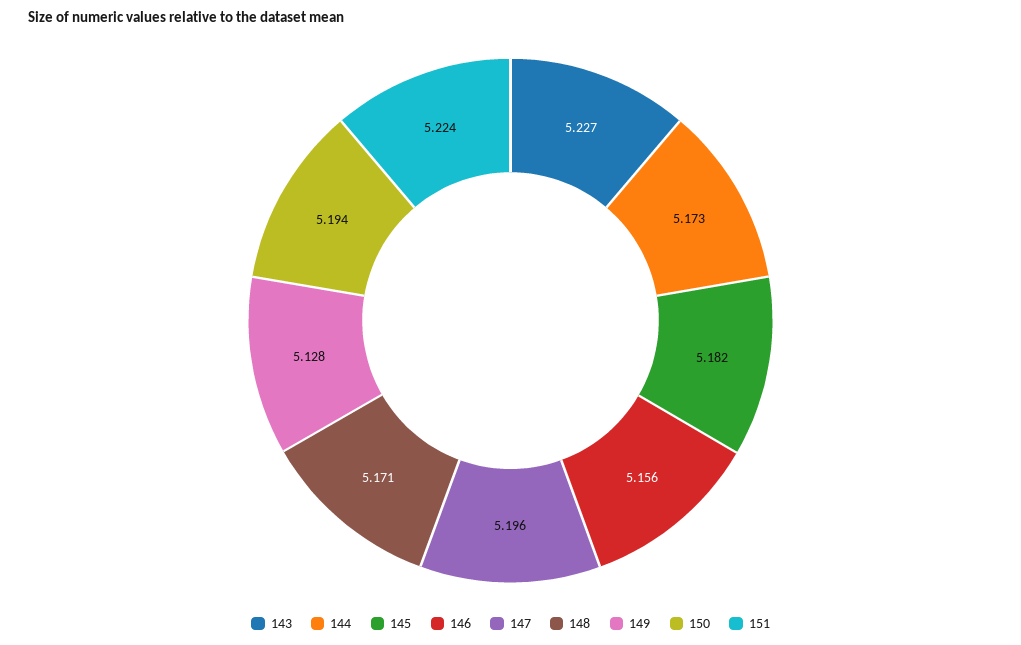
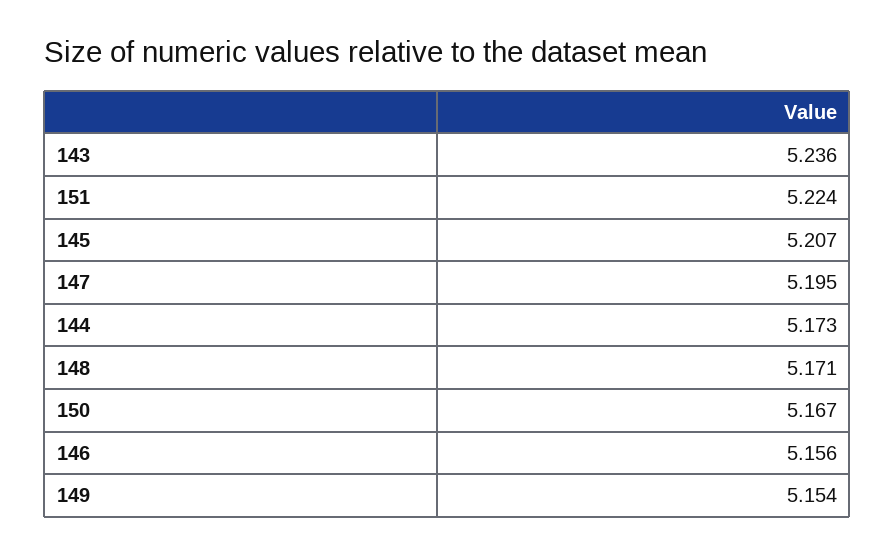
143: 5.227 -> 5.236
145: 5.182 -> 5.207
147: 5.196 -> 5.195
149: 5.128 -> 5.154
150: 5.194 -> 5.167

